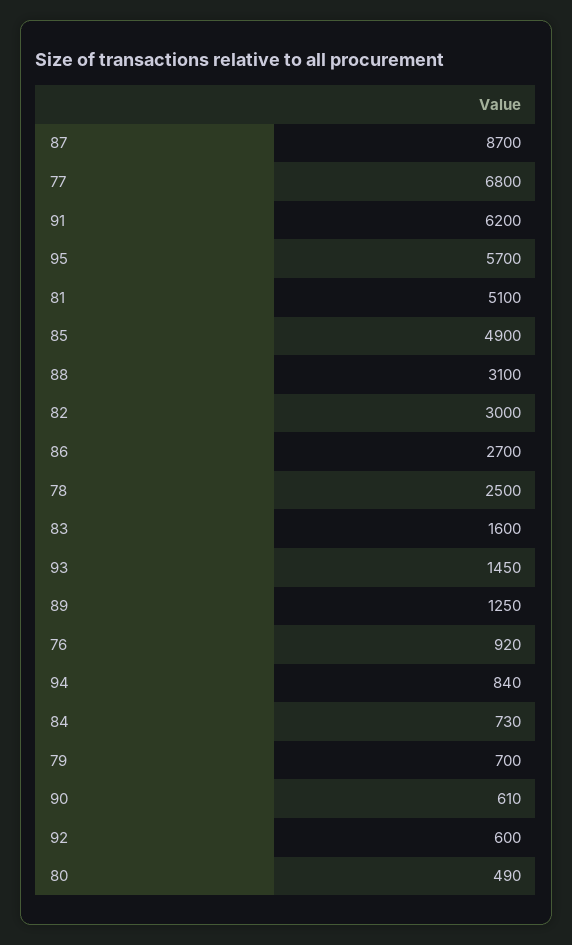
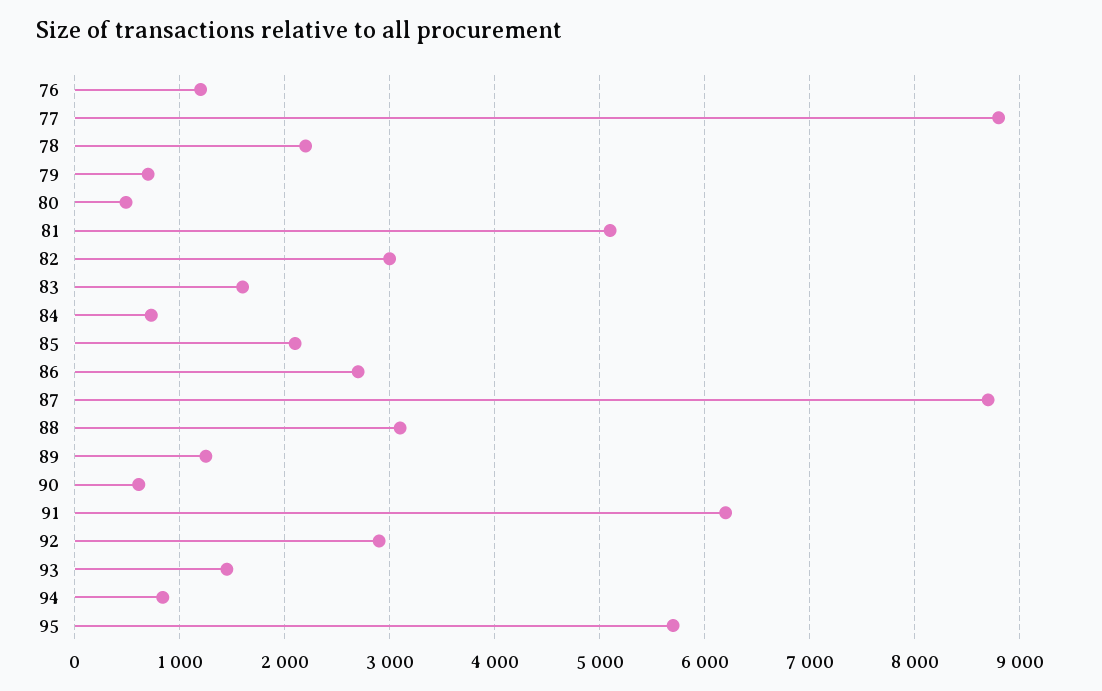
77: 6800 -> 8800
85: 4900 -> 2100
78: 2500 -> 2200
76: 920 -> 1200
92: 600 -> 2900

